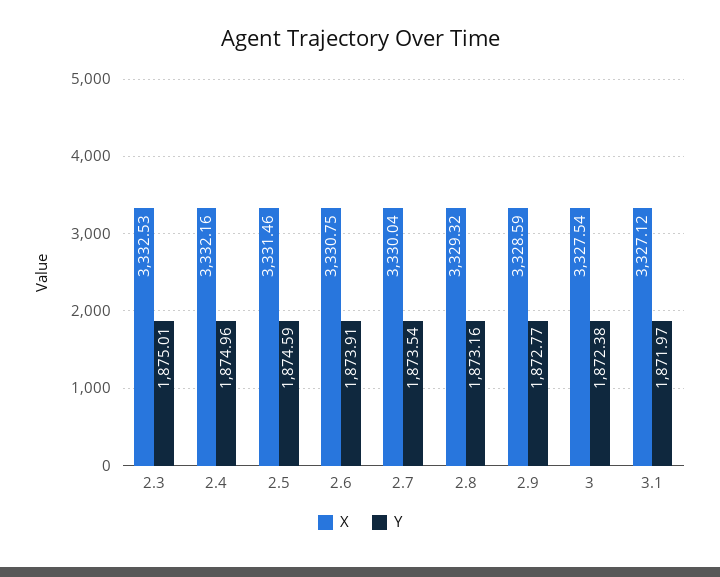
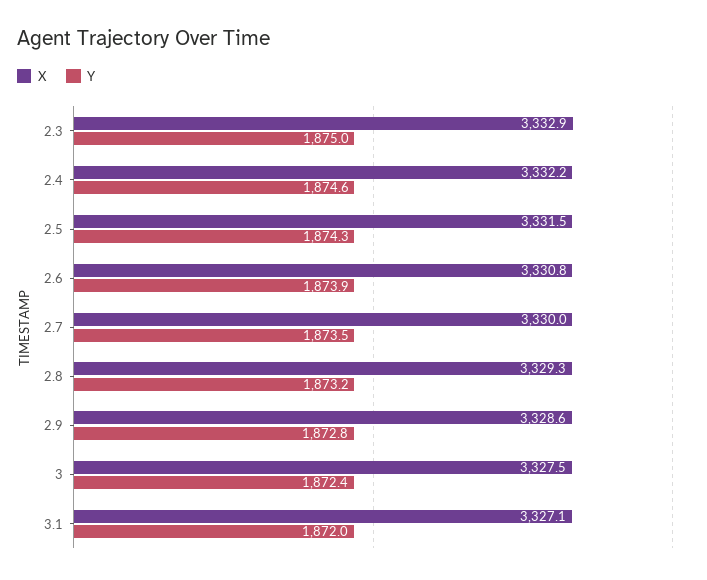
X, 2.3: 3332.53 -> 3332.9
Y, 2.4: 1874.96 -> 1874.6
Y, 2.5: 1874.59 -> 1874.3

